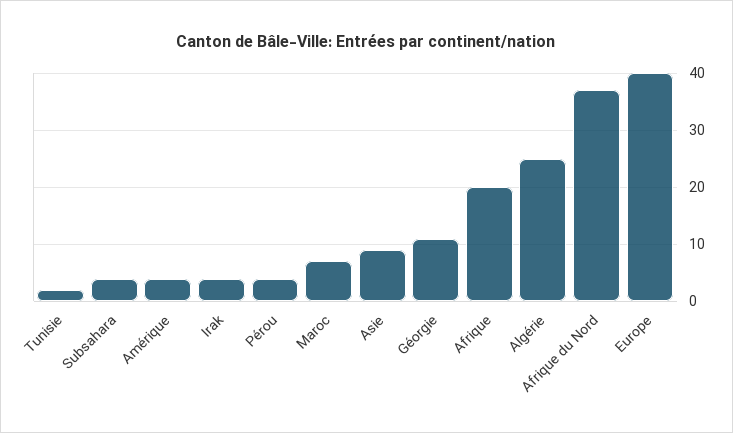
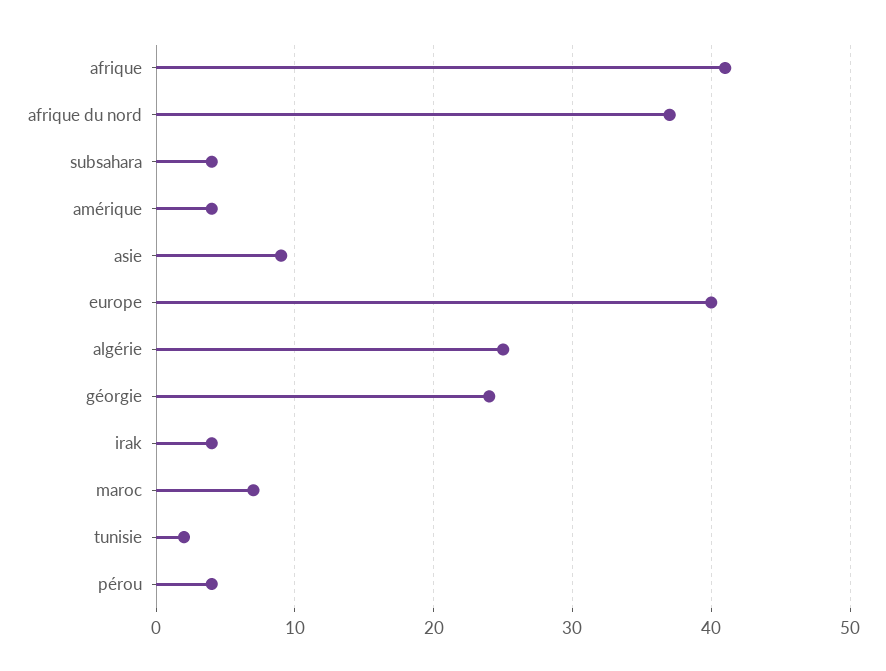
Géorgie: 10 -> 24
Afrique: 20 -> 41

